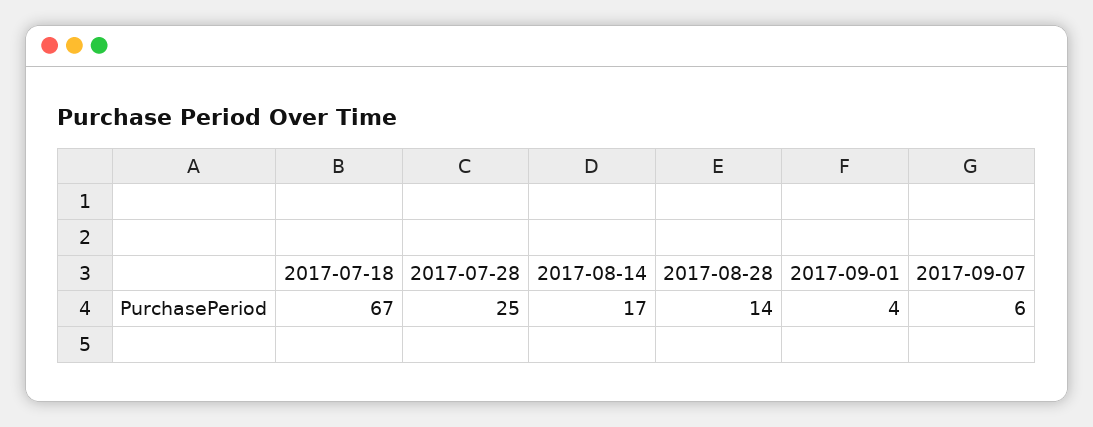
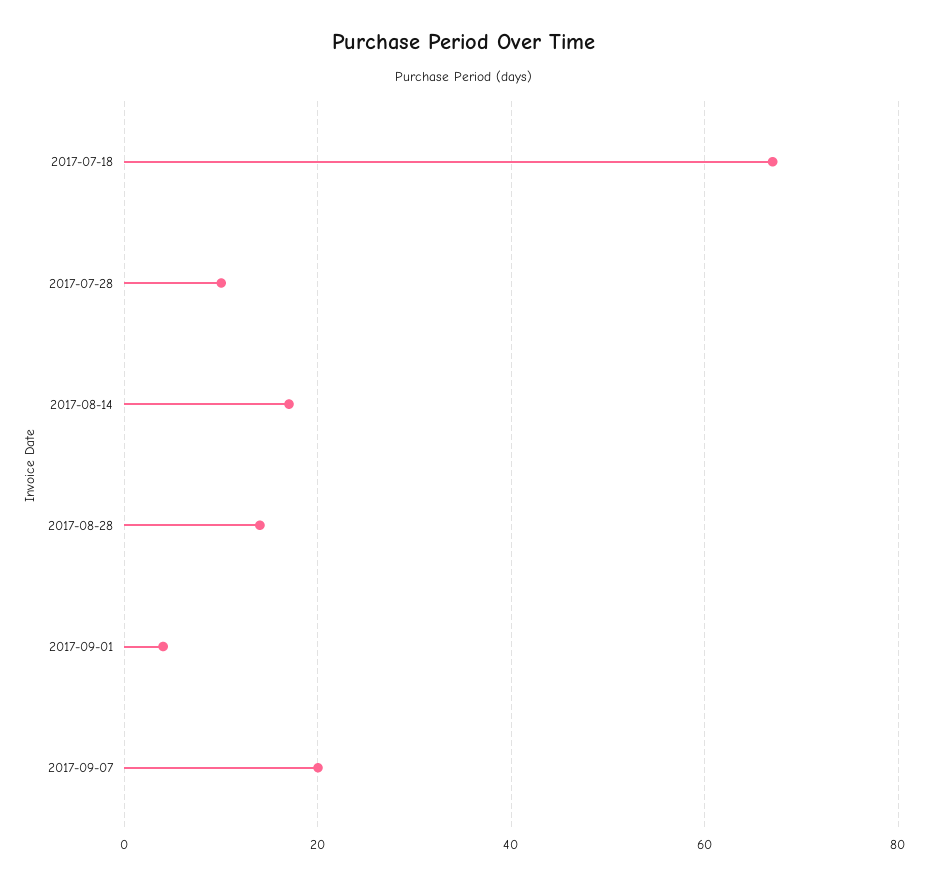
2017-07-28: 25 -> 10
2017-09-07: 6 -> 20

